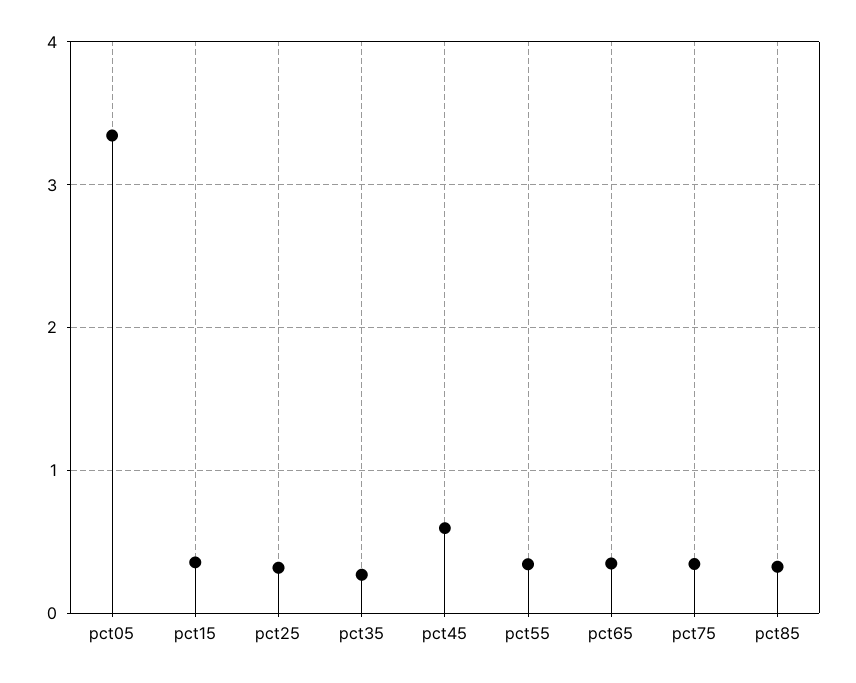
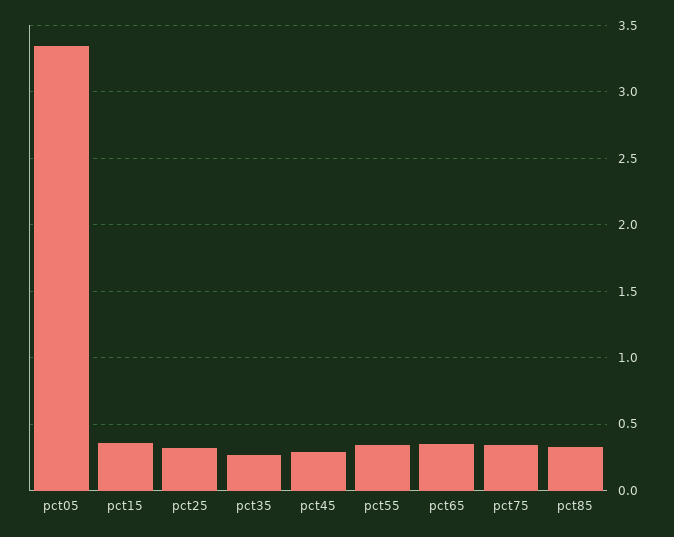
pct45: 0.6 -> 0.3

